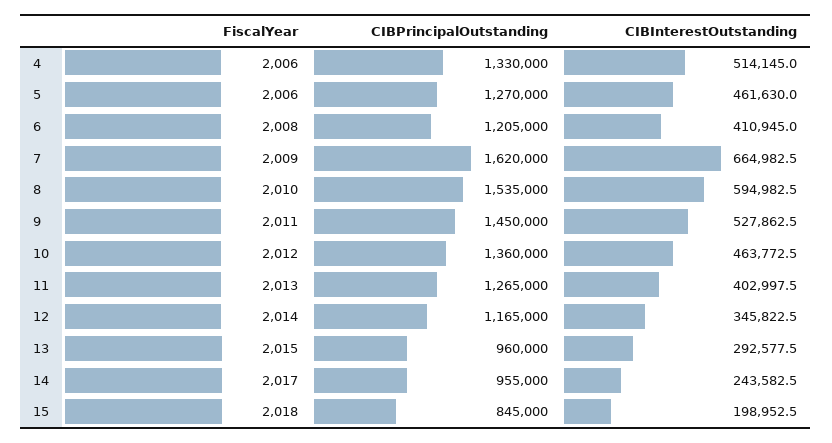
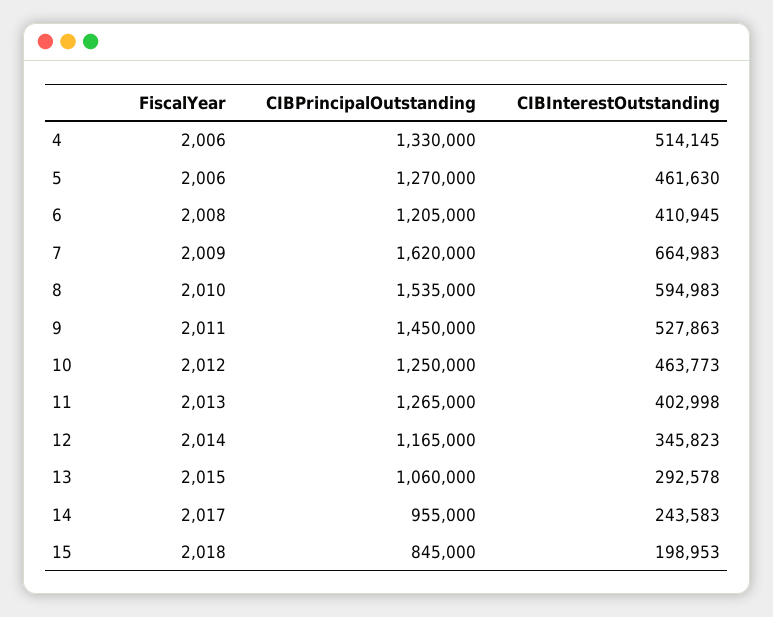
CIBPrincipalOutstanding, 10: 1360000 -> 1250000
CIBPrincipalOutstanding, 13: 960000 -> 1060000

